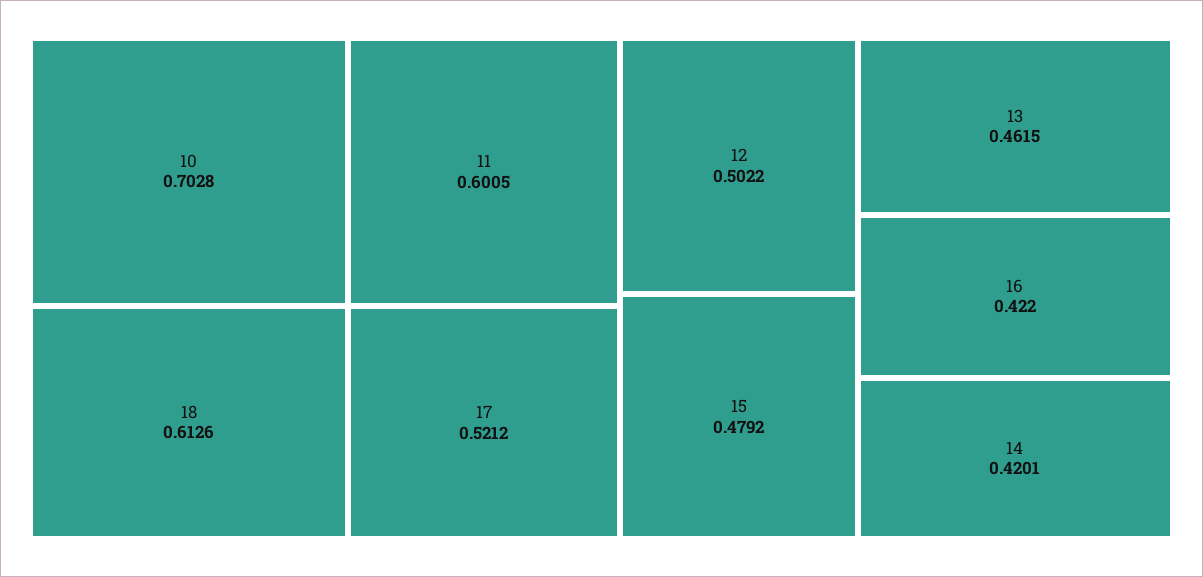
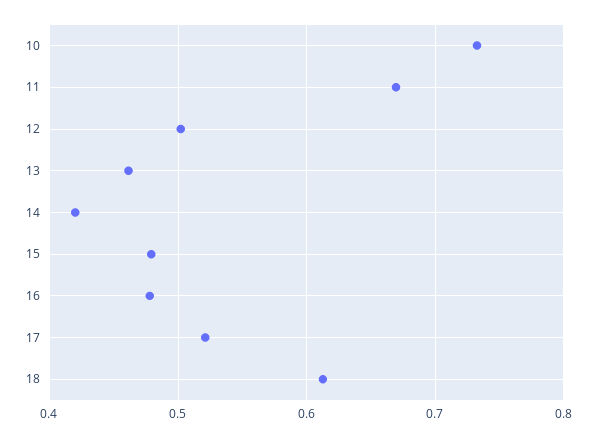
10: 0.7028 -> 0.73
11: 0.6005 -> 0.67
16: 0.422 -> 0.48

